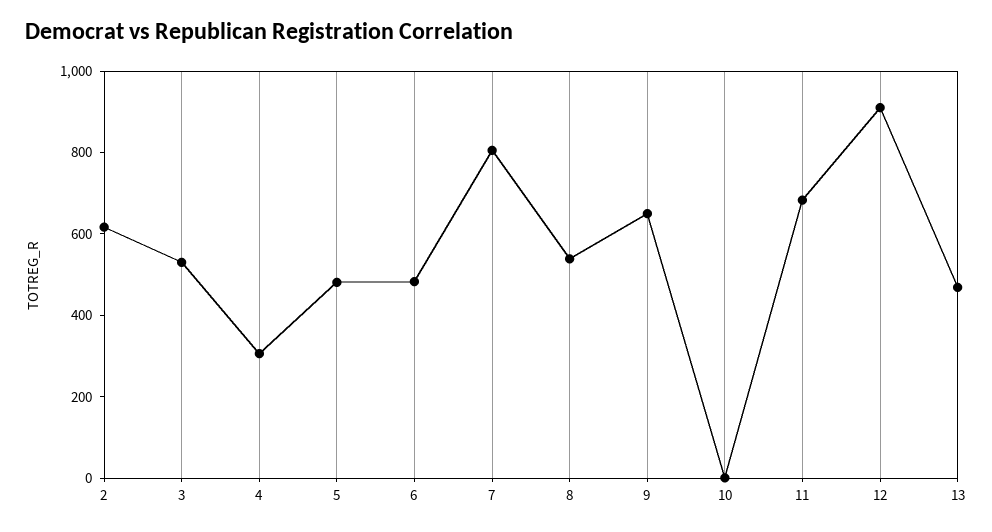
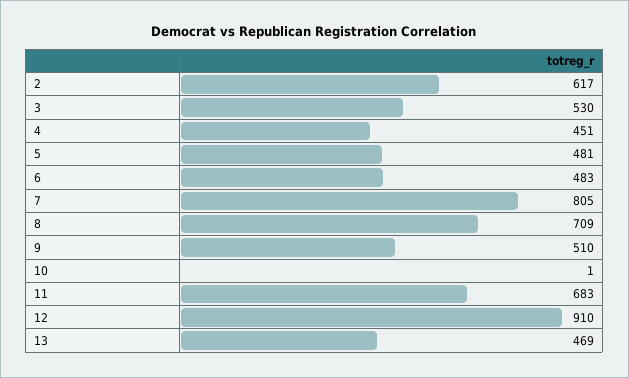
4: 300 -> 451
8: 550 -> 709
9: 650 -> 510

